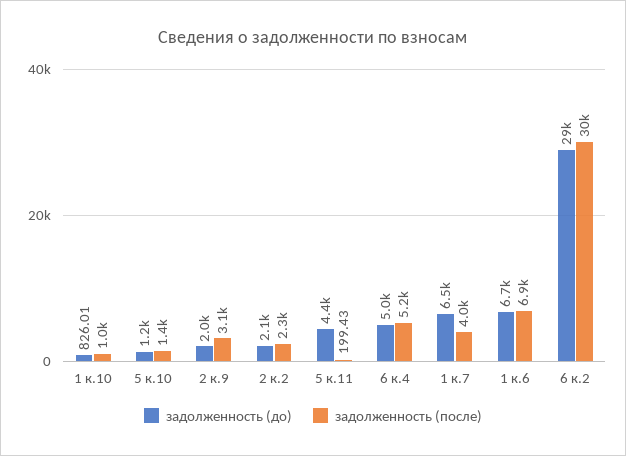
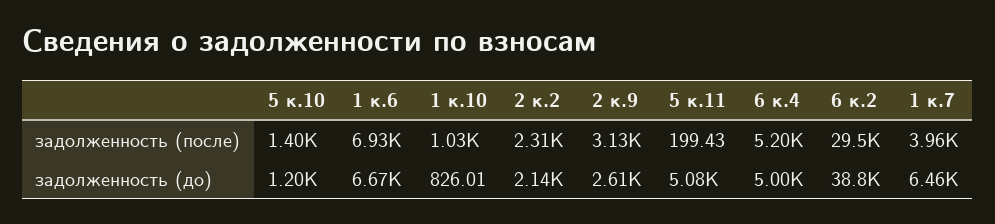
задолженность (до), 2 к.9: 2000 -> 2610
задолженность (до), 5 к.11: 4400 -> 5080
задолженность (до), 6 к.2: 29000 -> 38800

